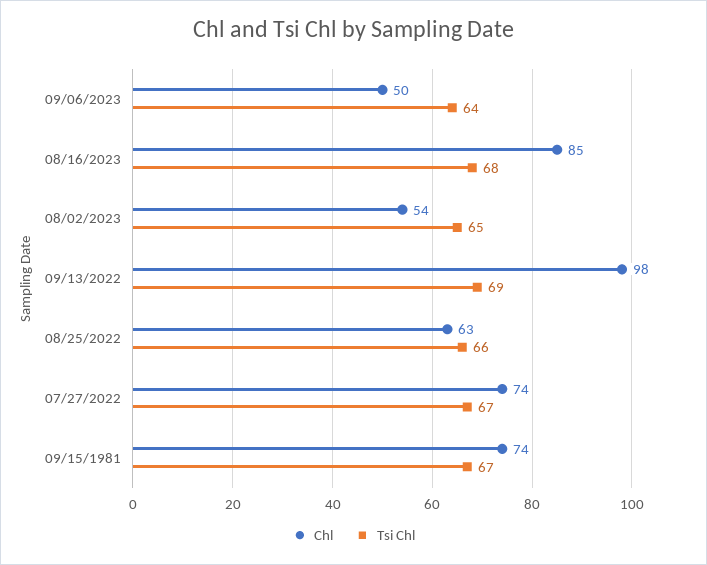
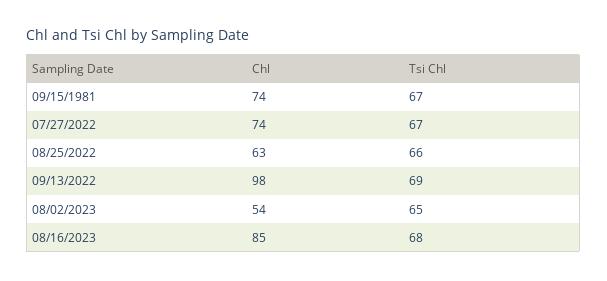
Chl, 09/06/2023: 50 -> none
Tsi Chl, 09/06/2023: 64 -> none

